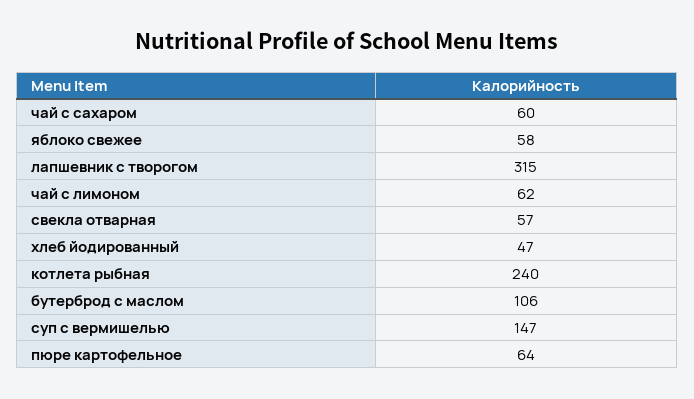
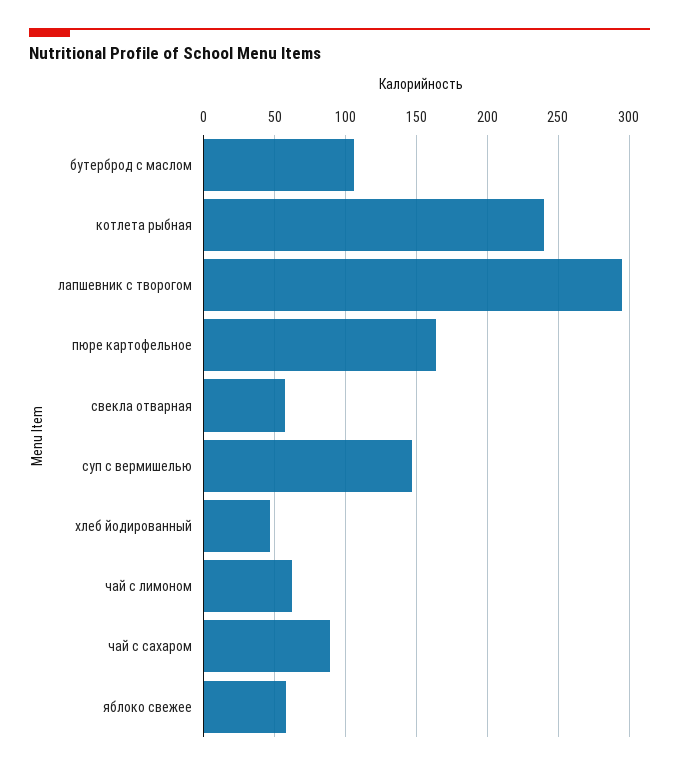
чай с сахаром: 60 -> 90
лапшевник с творогом: 315 -> 295
пюре картофельное: 64 -> 165

